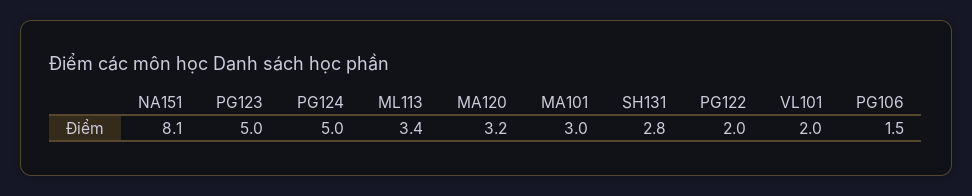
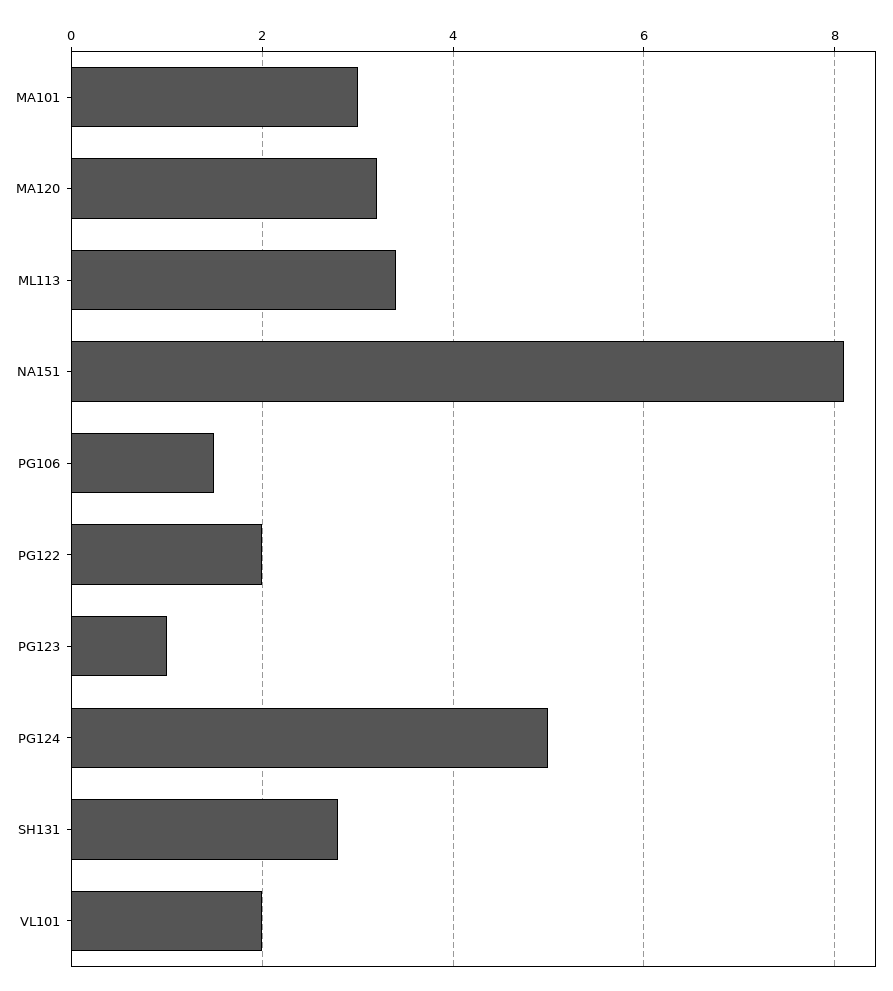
PG123: 5 -> 1

